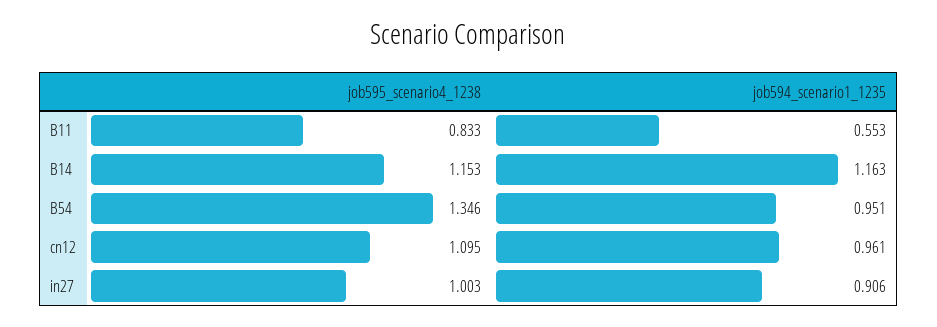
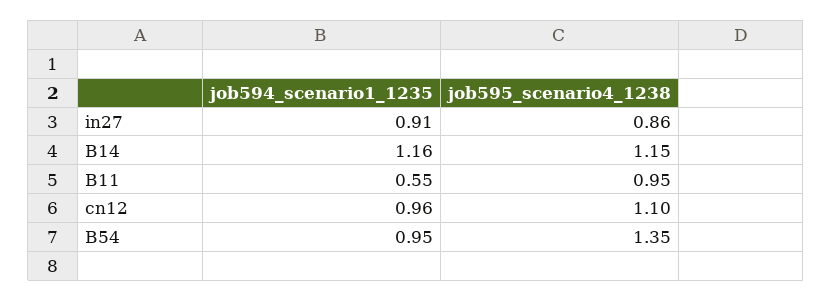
job595_scenario4_1238, B11: 0.833 -> 0.95
job595_scenario4_1238, in27: 1.003 -> 0.86

